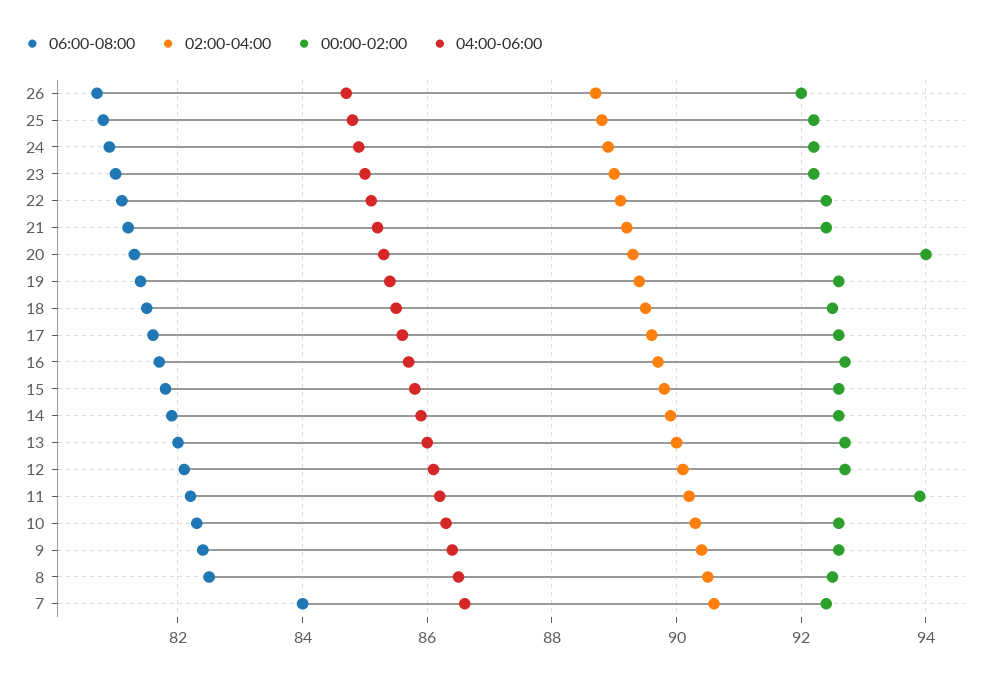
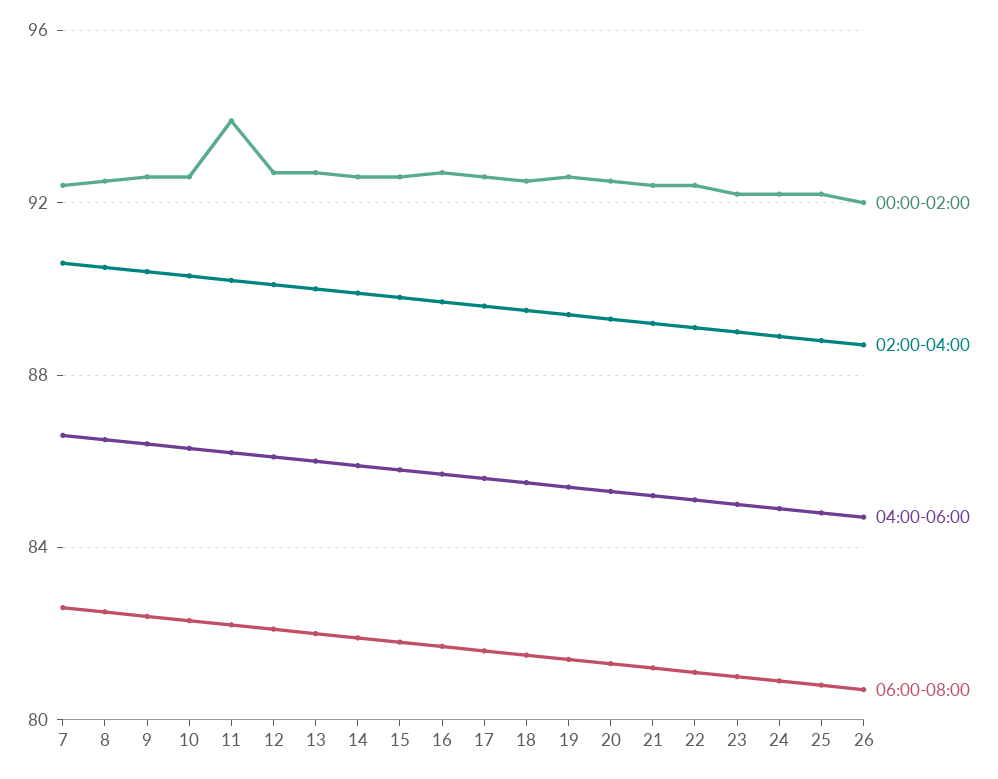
00:00-02:00, 20: 94 -> 92.5
06:00-08:00, 7: 84 -> 82.5

